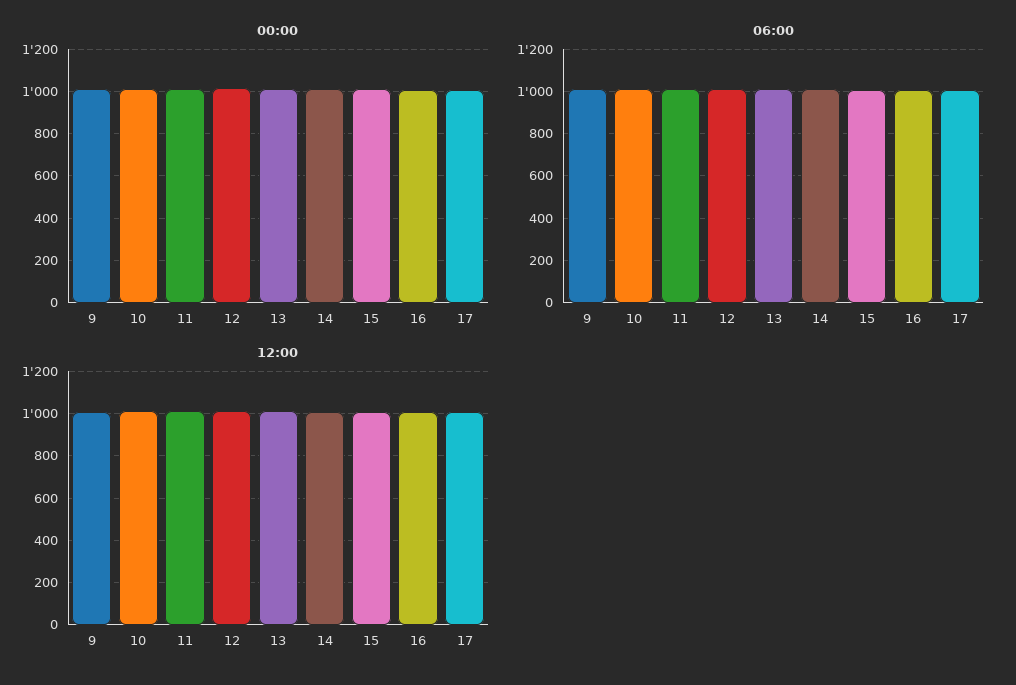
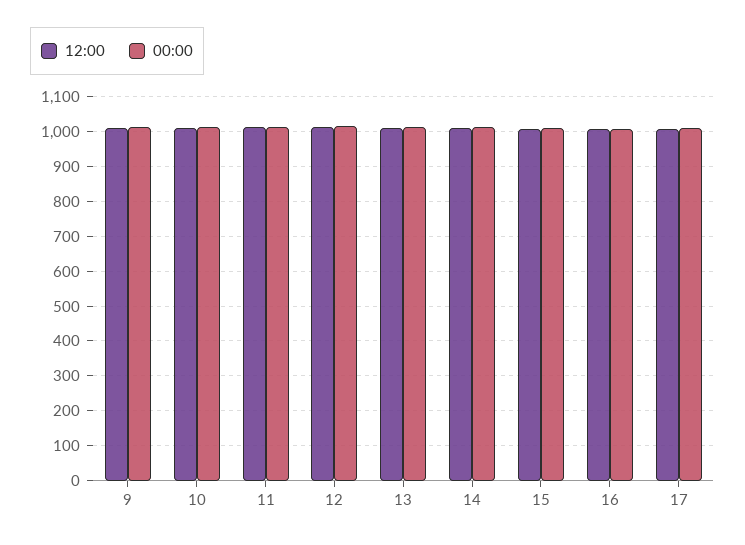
06:00, 9: 1000 -> none
06:00, 10: 1000 -> none
06:00, 11: 1000 -> none
06:00, 12: 1000 -> none
06:00, 13: 1000 -> none
06:00, 14: 1000 -> none
06:00, 15: 1000 -> none
06:00, 16: 1000 -> none
06:00, 17: 1000 -> none

